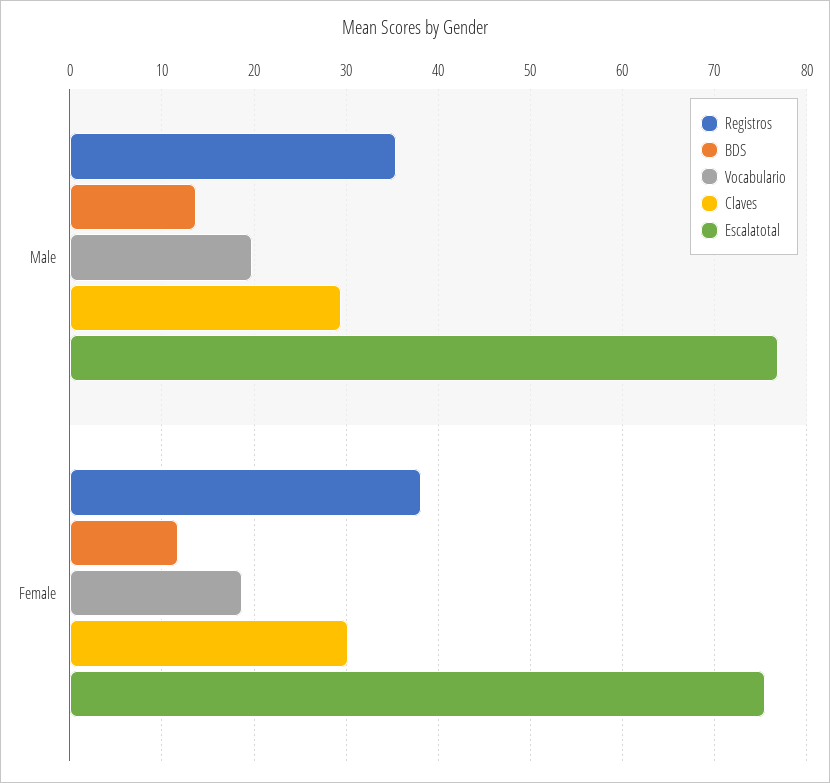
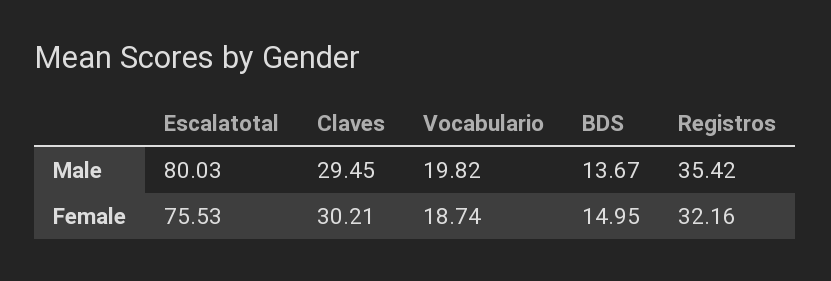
Escalatotal, Male: 77 -> 80.03
Registros, Female: 38 -> 32.16
BDS, Female: 12 -> 14.95

